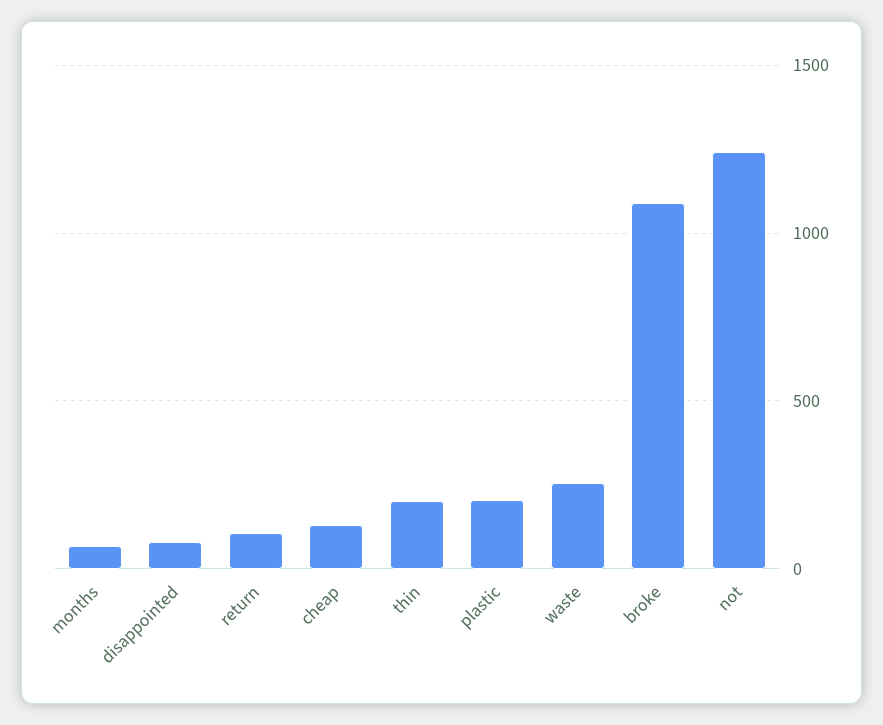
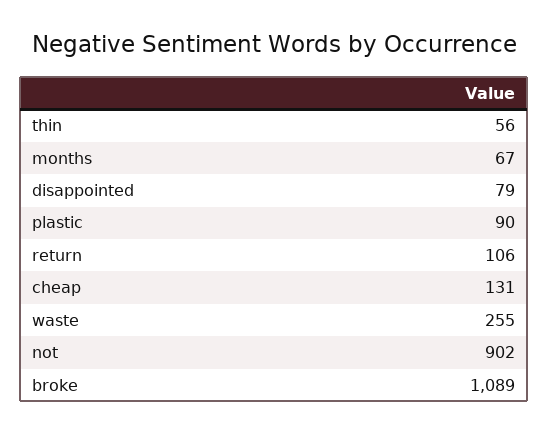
thin: 200 -> 56
plastic: 200 -> 90
not: 1250 -> 902

